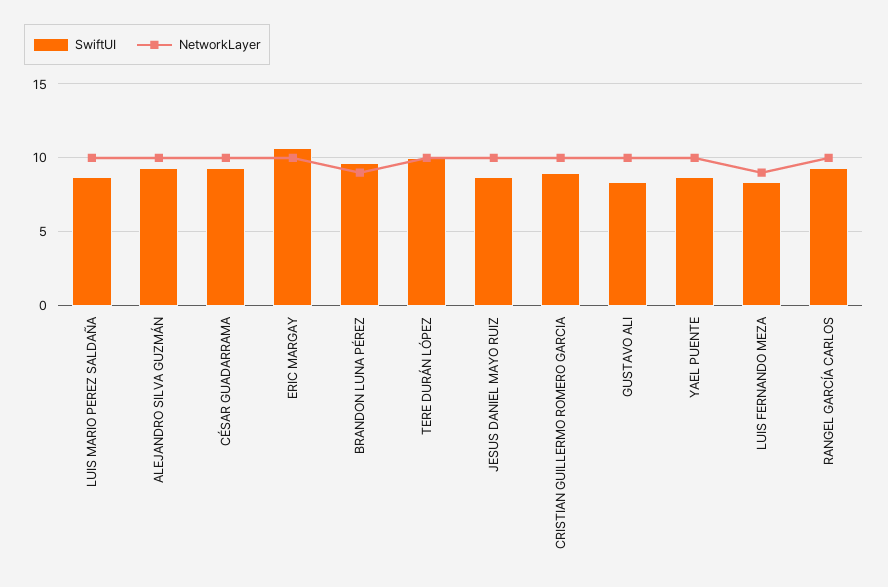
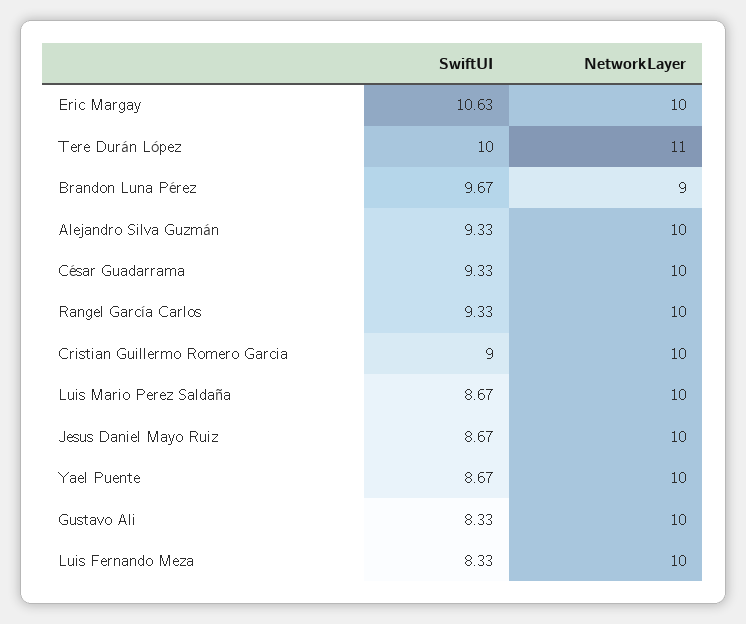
NetworkLayer, TERE DURÁN LÓPEZ: 10 -> 11
NetworkLayer, LUIS FERNANDO MEZA: 9 -> 10

